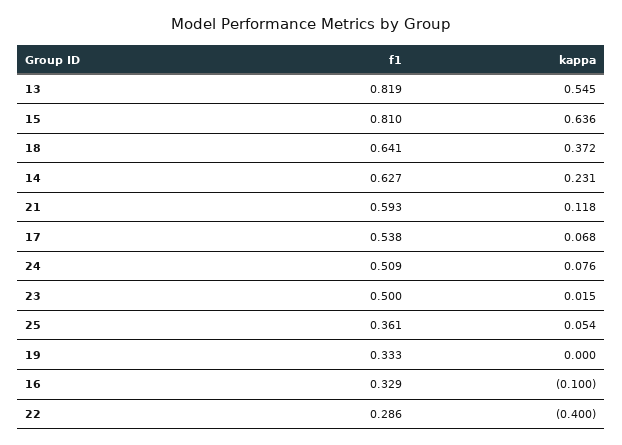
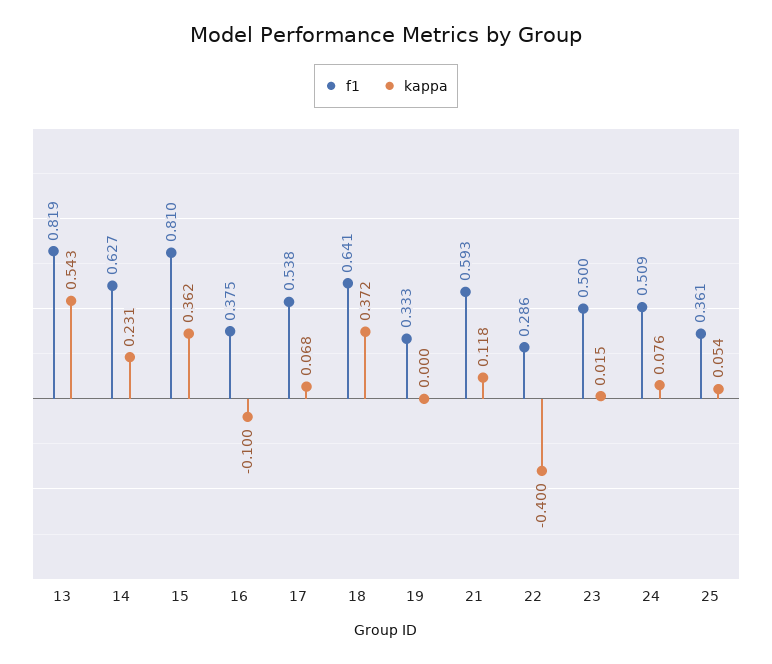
kappa, 13: 0.545 -> 0.543
kappa, 15: 0.636 -> 0.362
f1, 16: 0.329 -> 0.375

